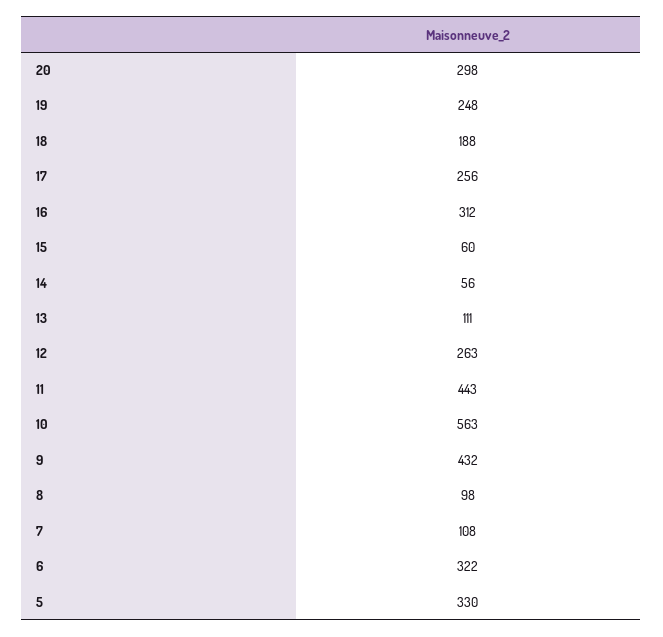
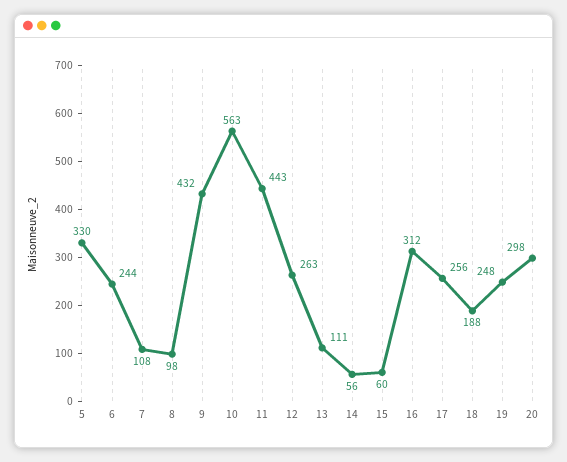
6: 322 -> 244

